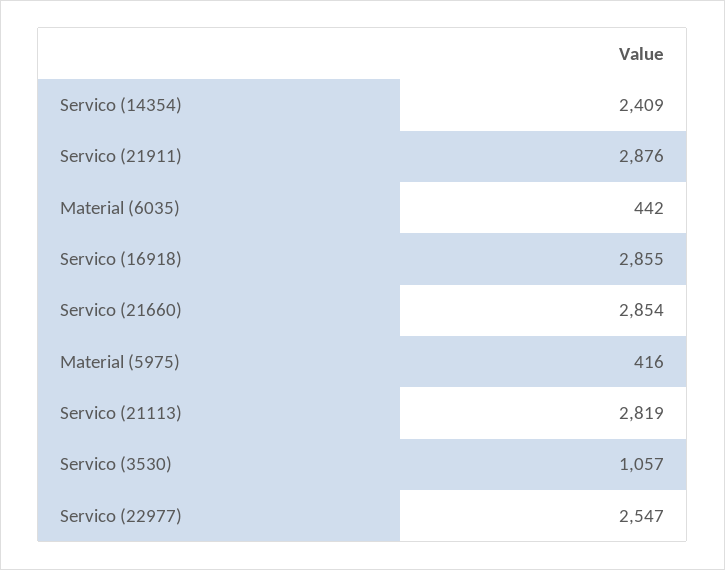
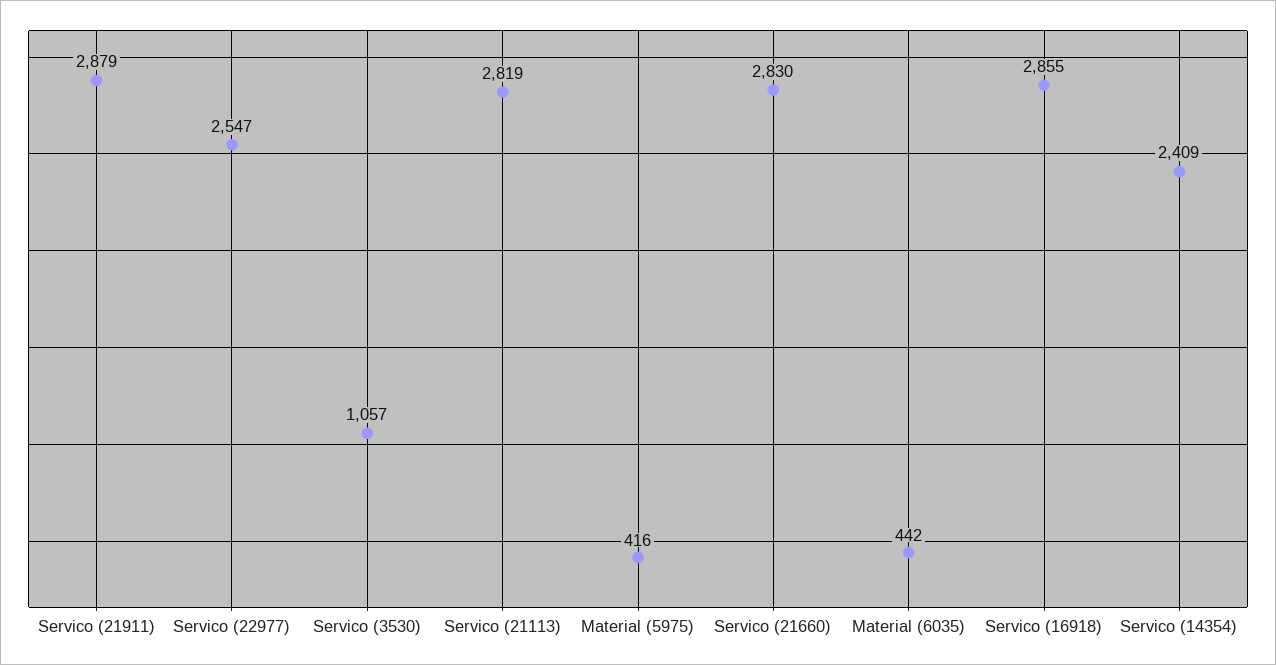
Servico (21911): 2876 -> 2879
Servico (21660): 2854 -> 2830

